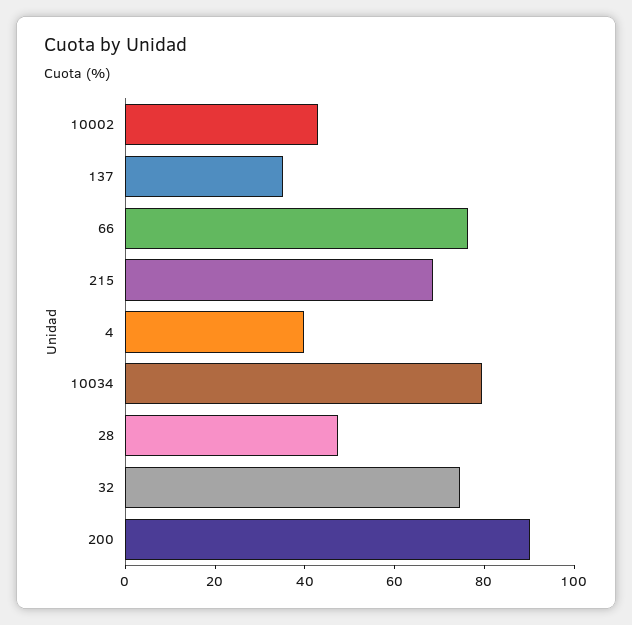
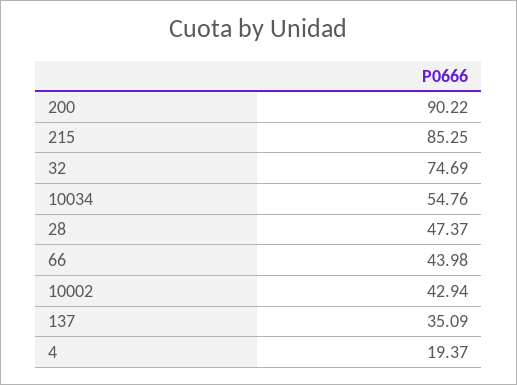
66: 75 -> 43.98
215: 70 -> 85.25
4: 40 -> 19.37
10034: 80 -> 54.76

